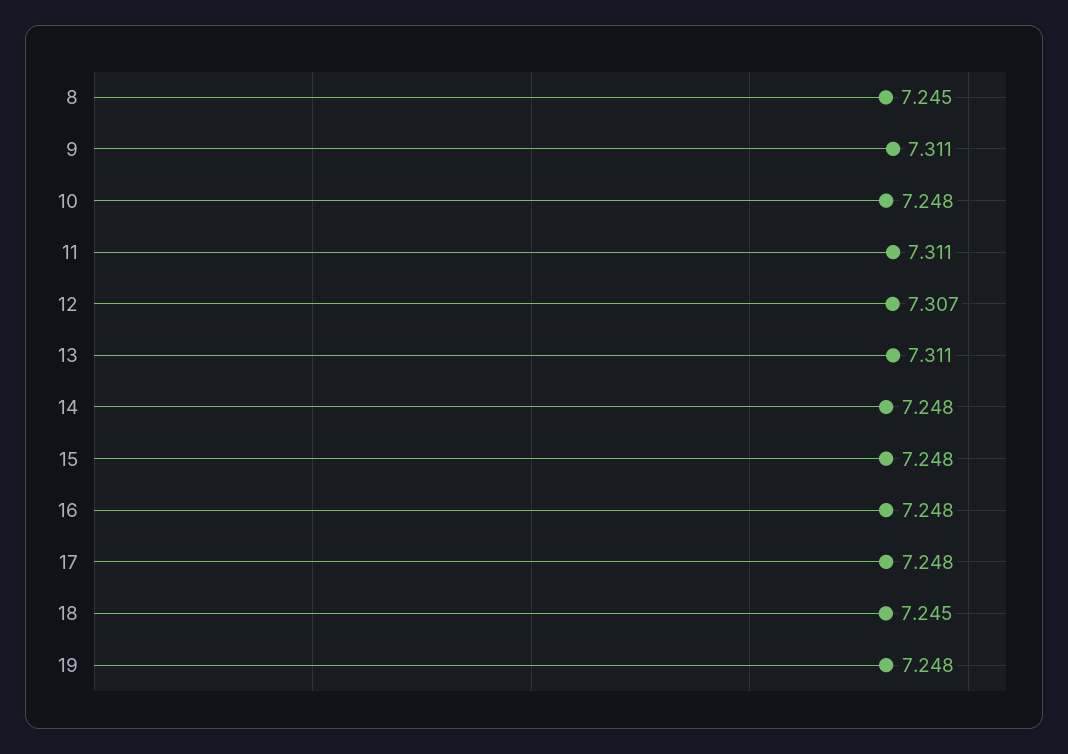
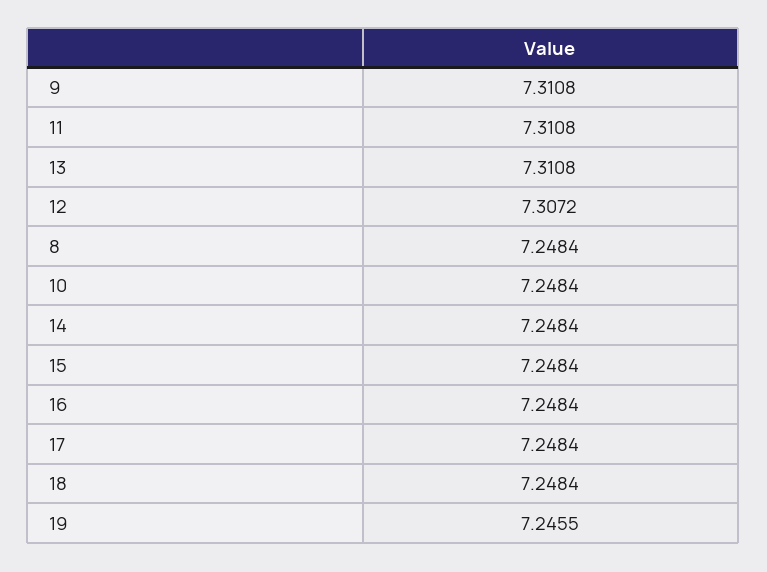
8: 7.245 -> 7.2484
18: 7.245 -> 7.2484
19: 7.248 -> 7.2455

